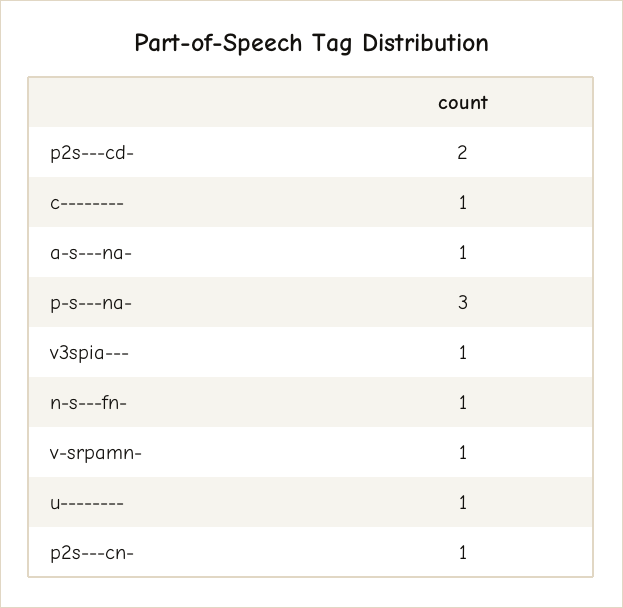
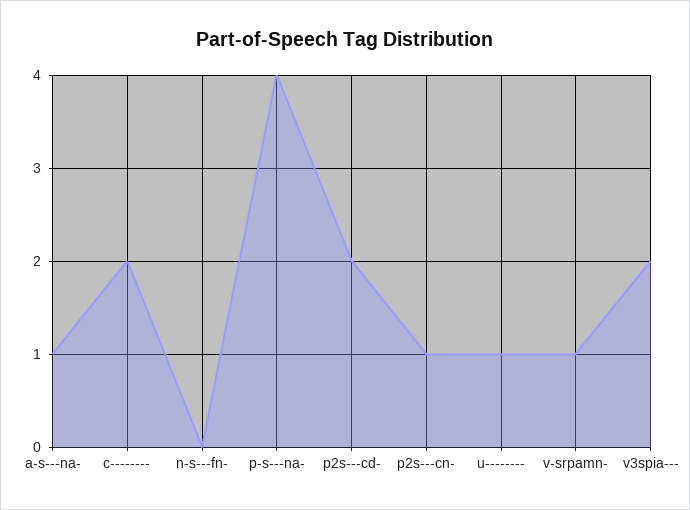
c--------: 1 -> 2
p-s---na-: 3 -> 4
v3spia---: 1 -> 2
n-s---fn-: 1 -> 0

